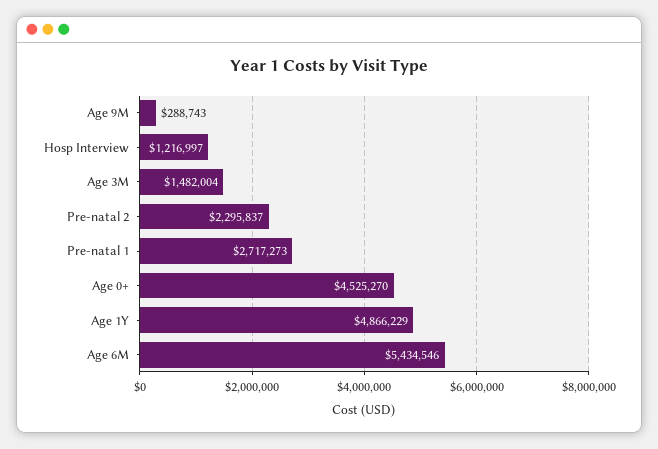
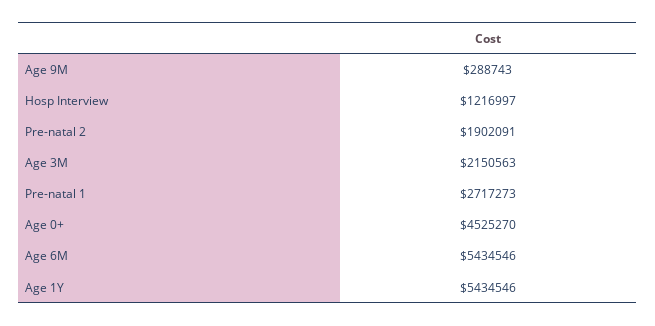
Age 3M: 1482004 -> 2150563
Pre-natal 2: 2295837 -> 1902091
Age 1Y: 4866229 -> 5434546

